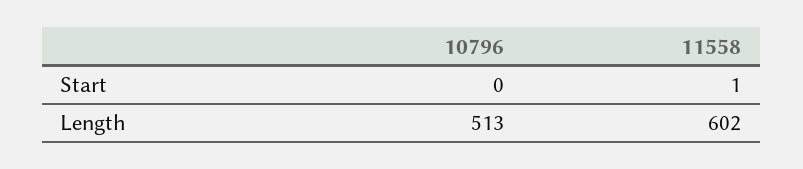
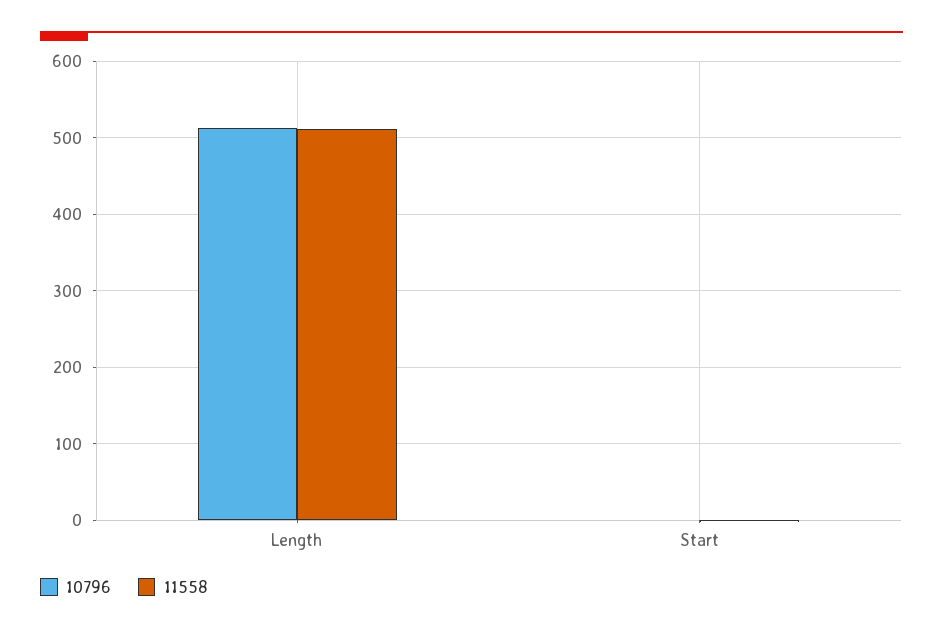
11558, Length: 602 -> 510

